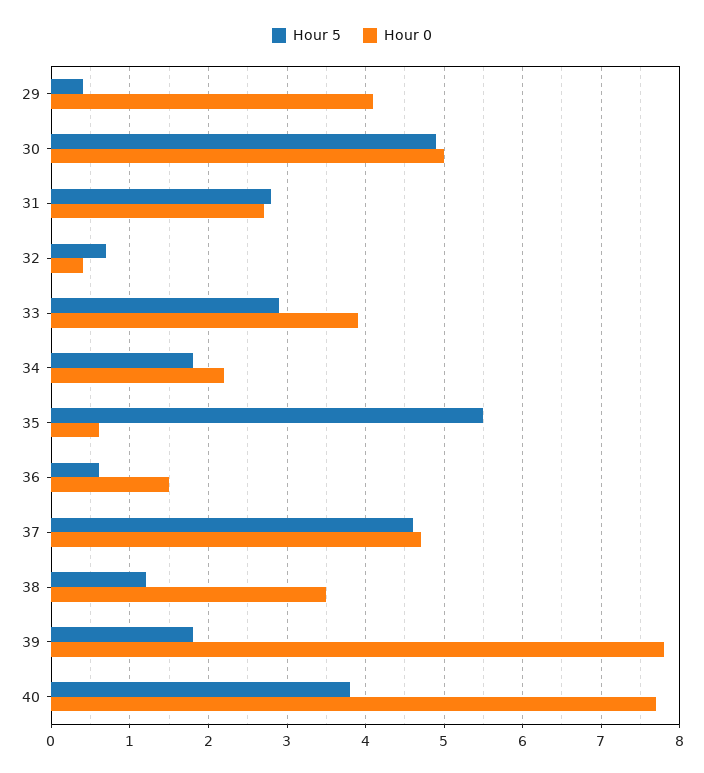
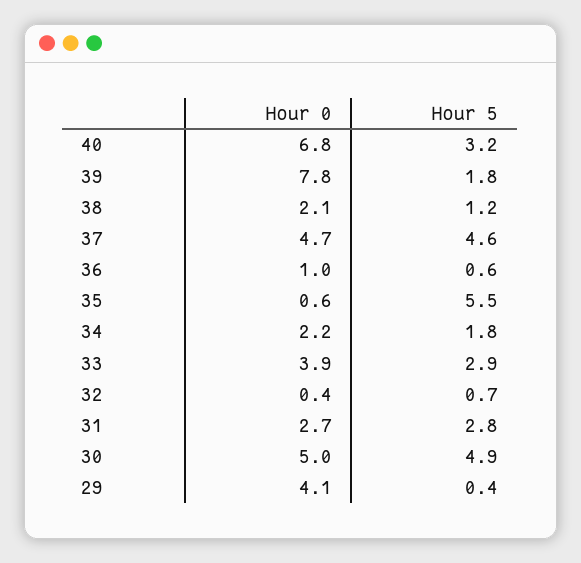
Hour 0, 36: 1.5 -> 1
Hour 0, 38: 3.5 -> 2.1
Hour 5, 40: 3.8 -> 3.2
Hour 0, 40: 7.7 -> 6.8

